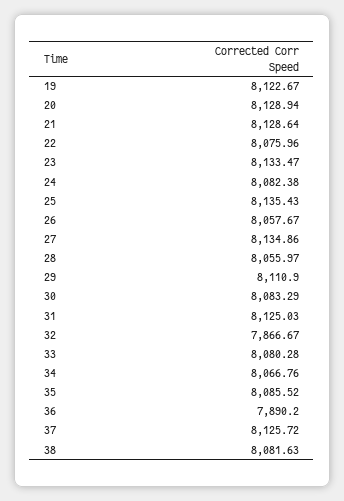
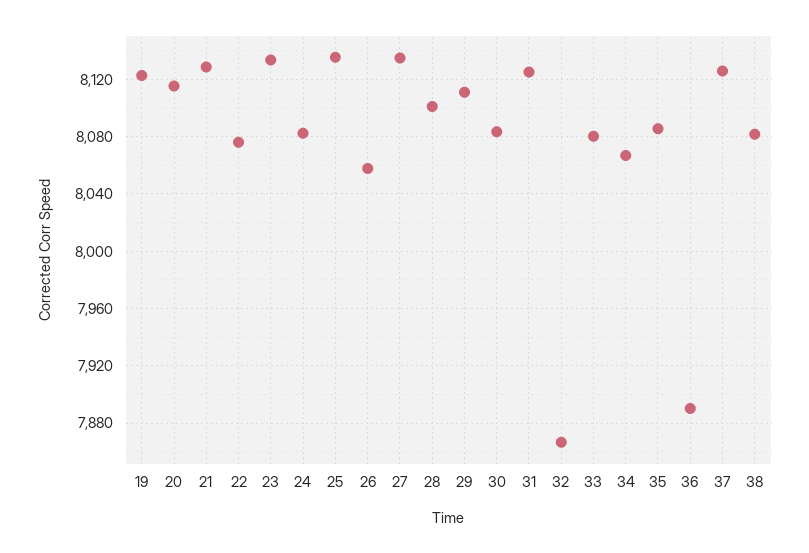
20: 8128.94 -> 8115
28: 8055.97 -> 8100

